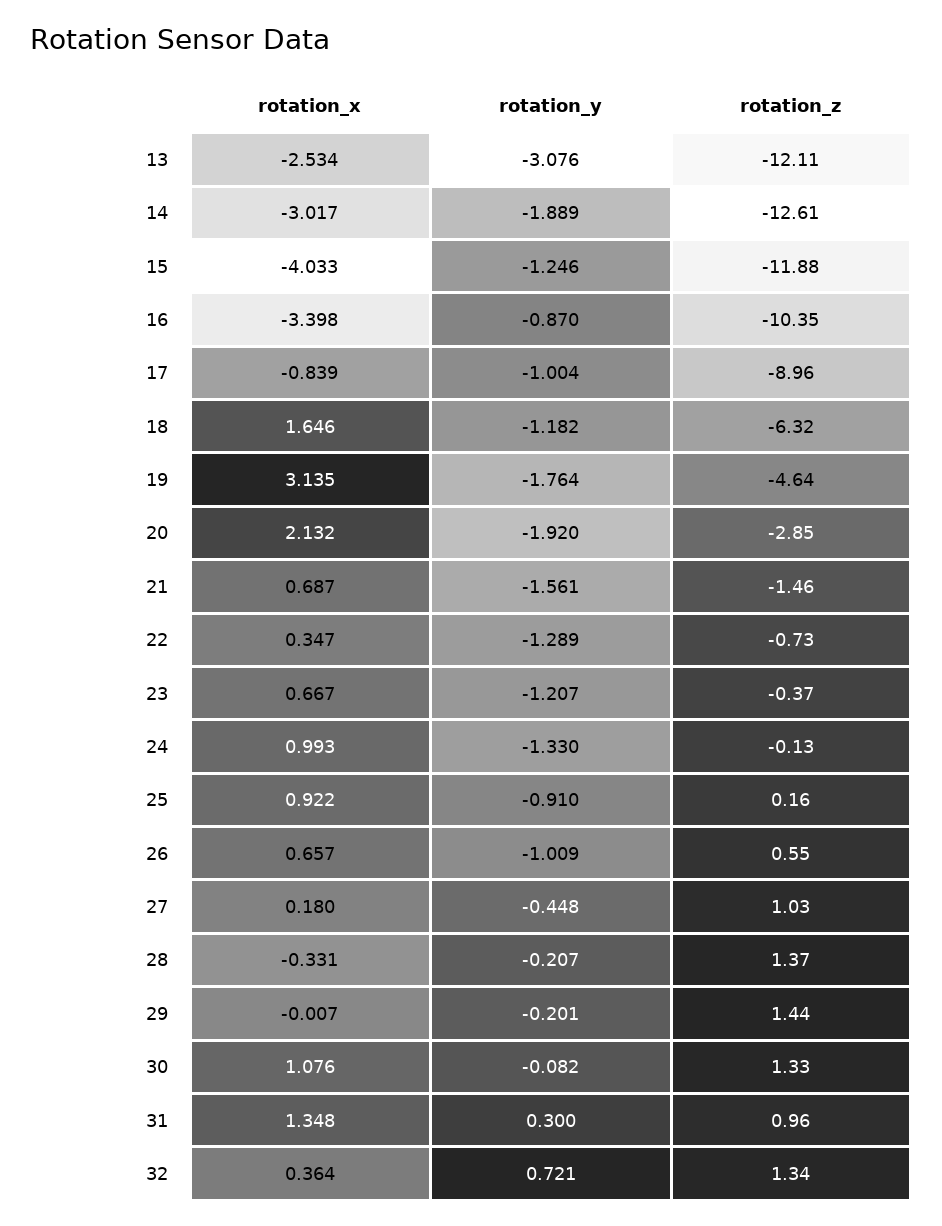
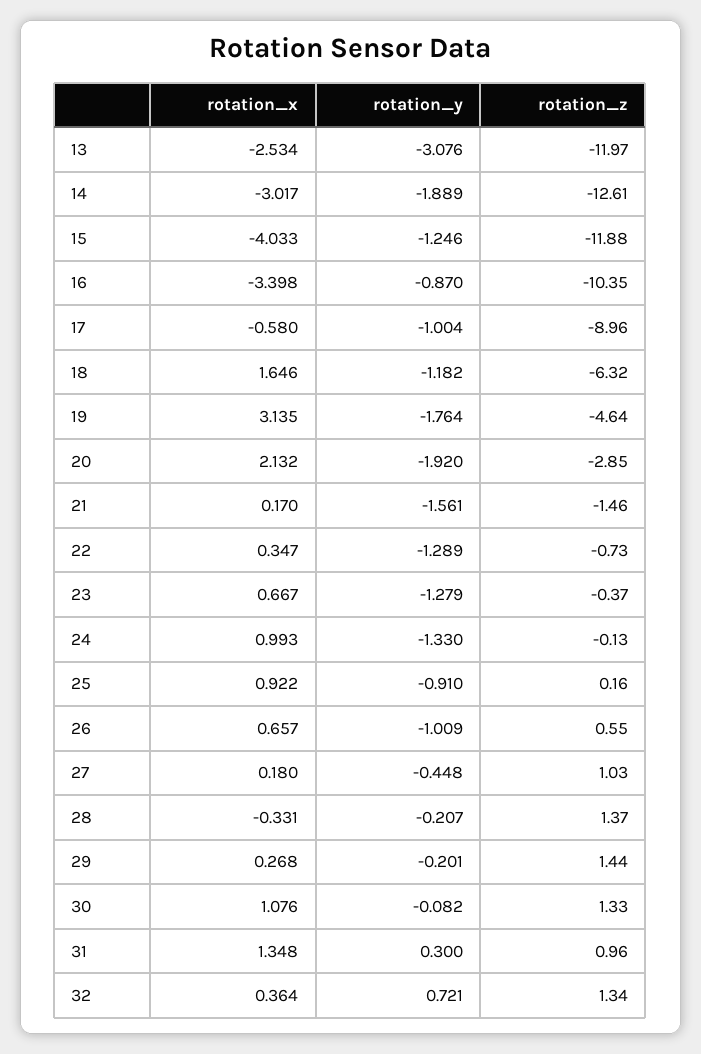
rotation_z, 13: -12.11 -> -11.97
rotation_x, 17: -0.839 -> -0.58
rotation_x, 21: 0.687 -> 0.17
rotation_y, 23: -1.207 -> -1.279
rotation_x, 29: -0.007 -> 0.268

